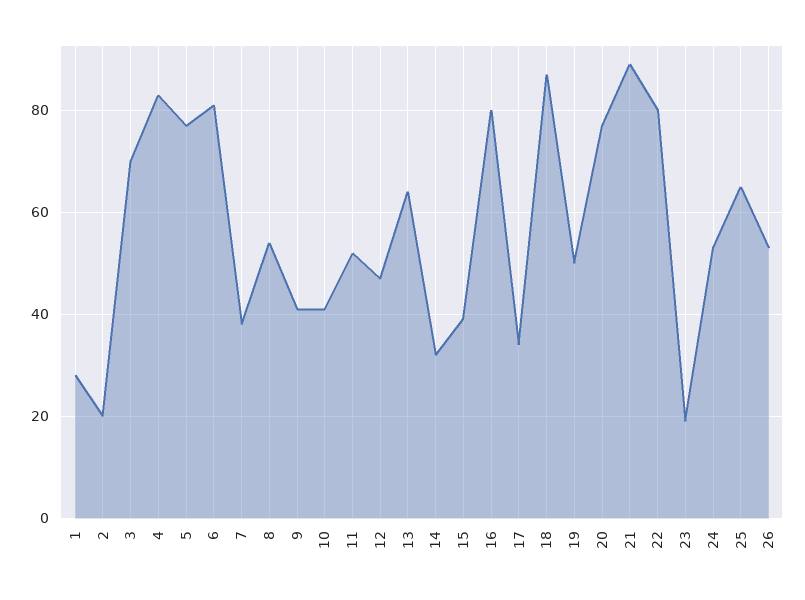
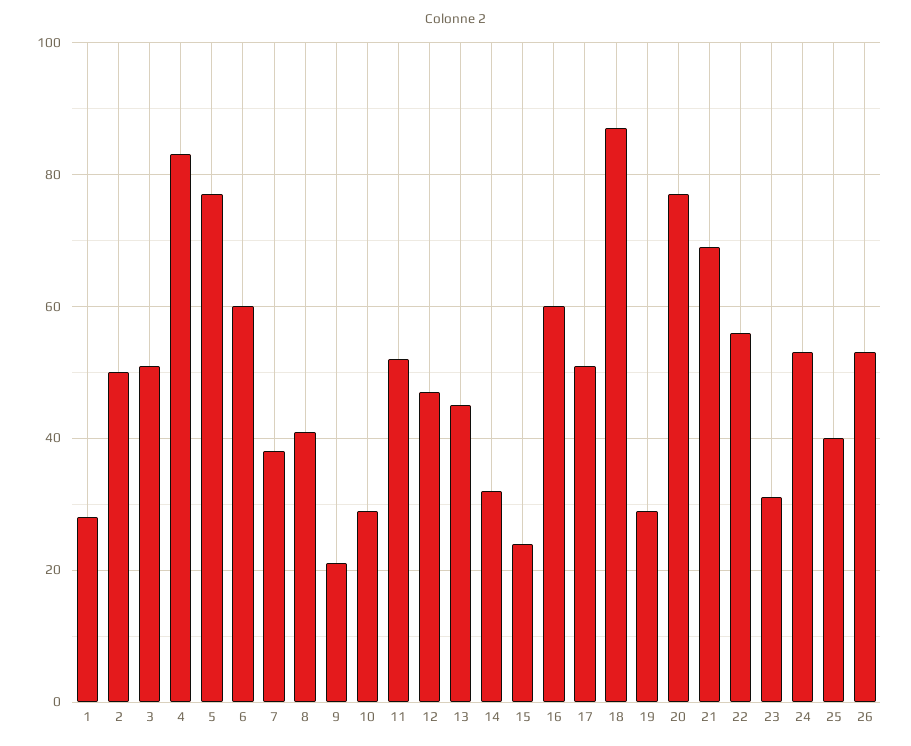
2: 20 -> 50
3: 70 -> 50
6: 80 -> 60
8: 55 -> 40
9: 40 -> 20
10: 40 -> 30
13: 65 -> 45
15: 40 -> 25
16: 80 -> 60
17: 35 -> 50
19: 50 -> 30
21: 90 -> 70
22: 80 -> 55
23: 20 -> 30
25: 65 -> 40

